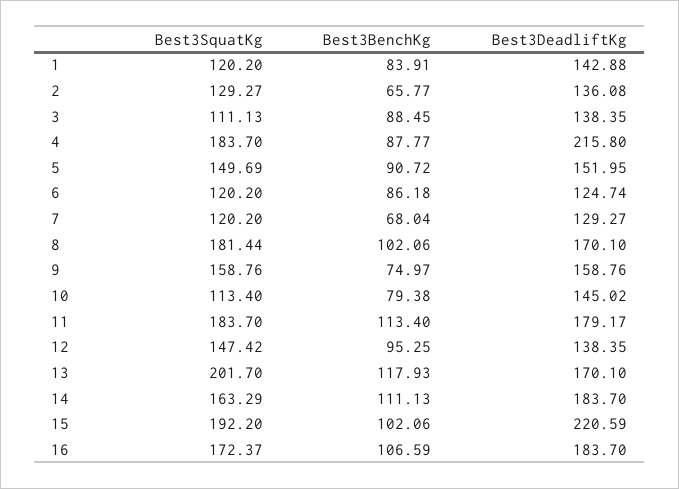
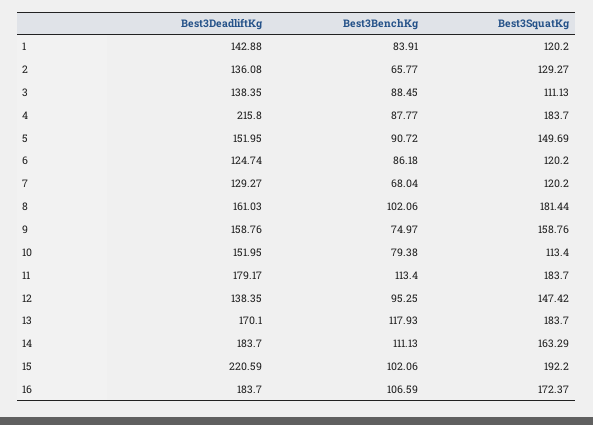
Best3DeadliftKg, 8: 170.1 -> 161.03
Best3DeadliftKg, 10: 145.02 -> 151.95
Best3SquatKg, 13: 201.7 -> 183.7

